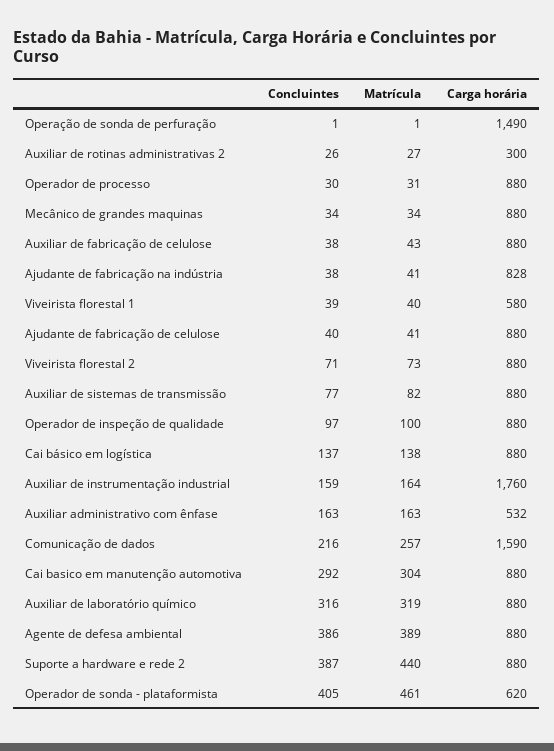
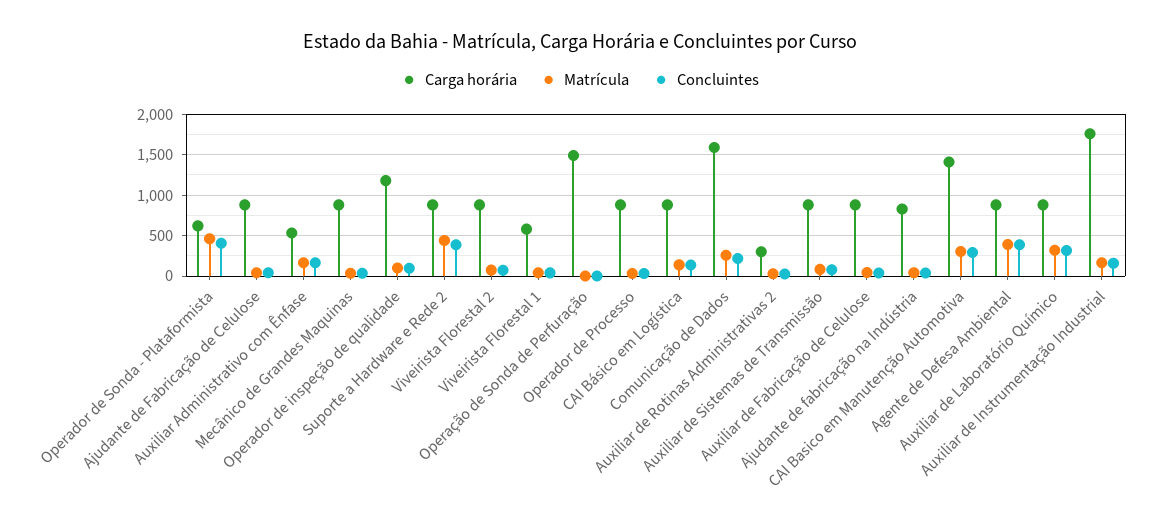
Carga horária, Operador de inspeção de qualidade: 880 -> 1200
Carga horária, Cai basico em manutenção automotiva: 880 -> 1400

